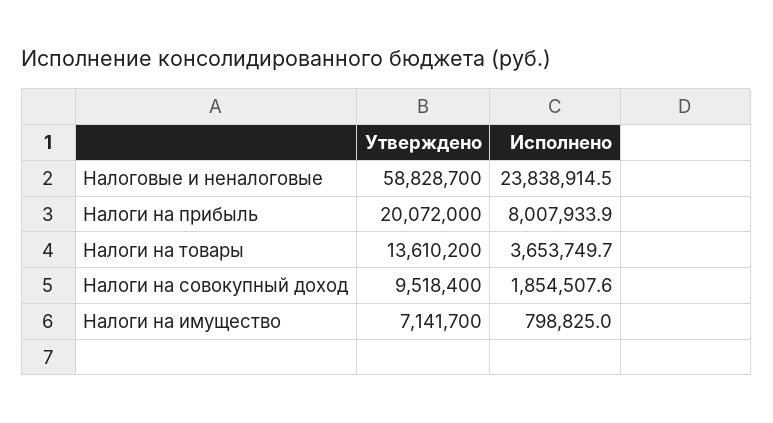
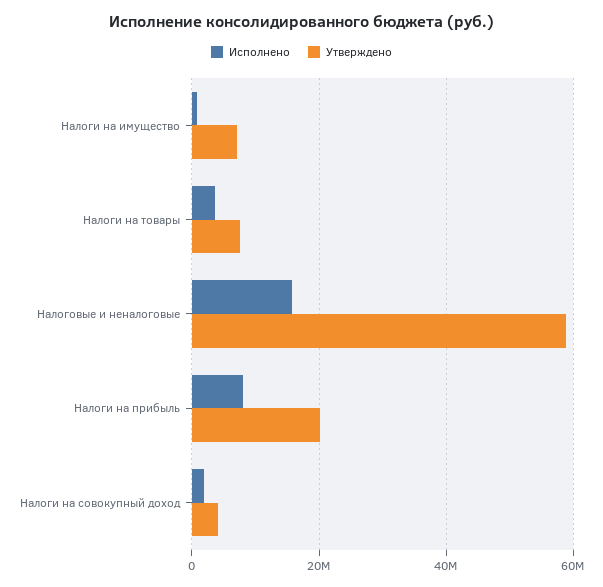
Исполнено, Налоговые и неналоговые: 23838914.5 -> 16000000
Утверждено, Налоги на товары: 13610200 -> 8000000
Утверждено, Налоги на совокупный доход: 9518400 -> 4000000

